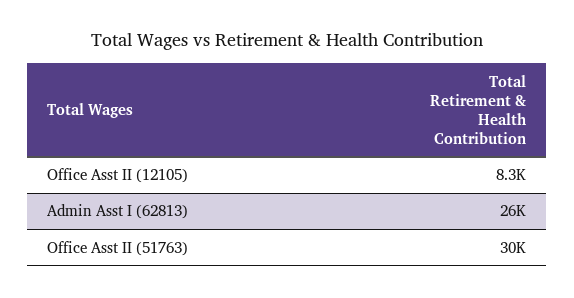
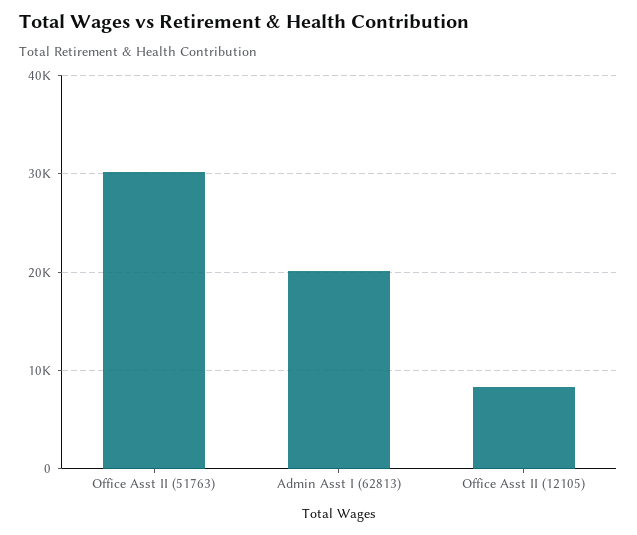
Admin Asst I (62813): 26000 -> 20000

